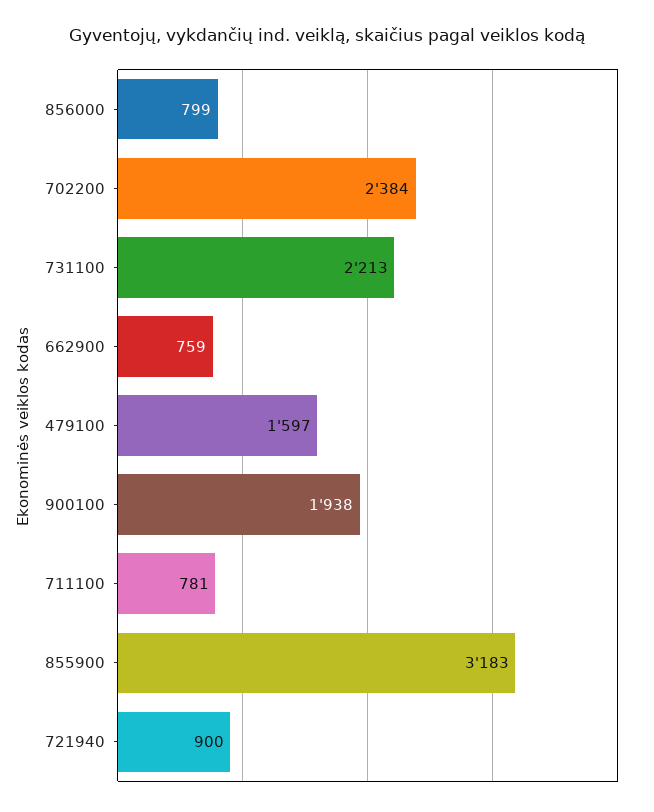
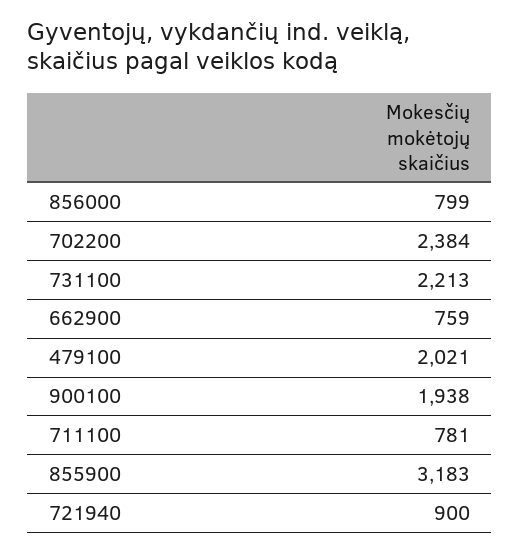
479100: 1597 -> 2021

